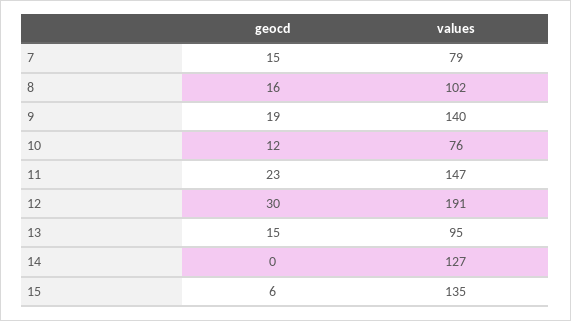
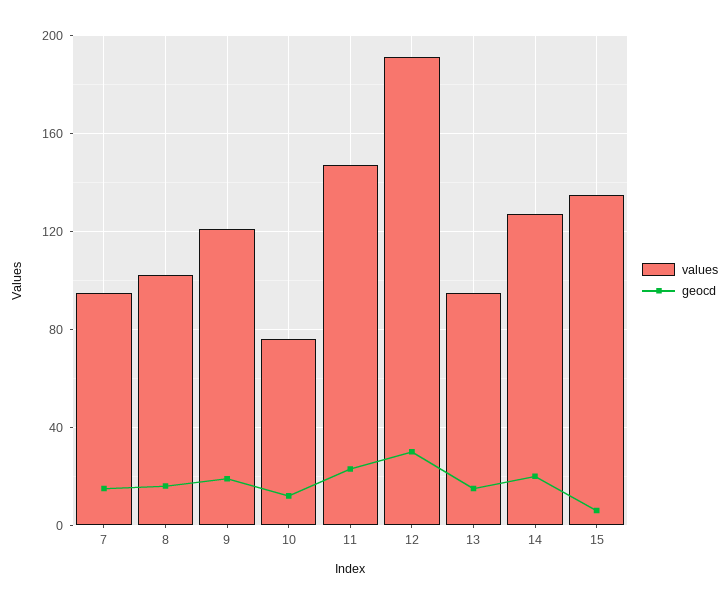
values, 7: 79 -> 95
values, 9: 140 -> 120
geocd, 14: 0 -> 20

